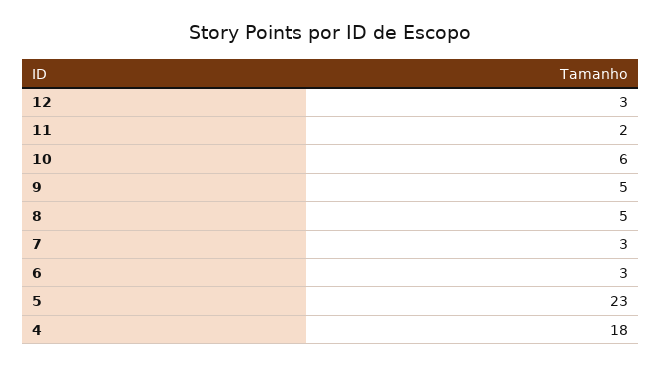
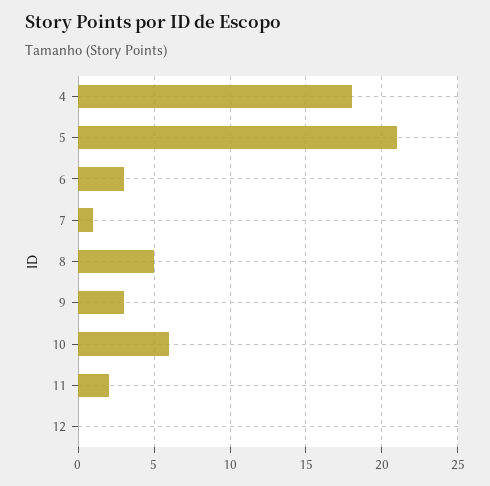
12: 3 -> 0
9: 5 -> 3
7: 3 -> 1
5: 23 -> 21

